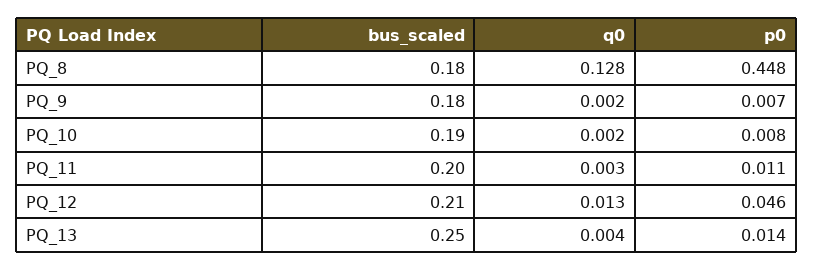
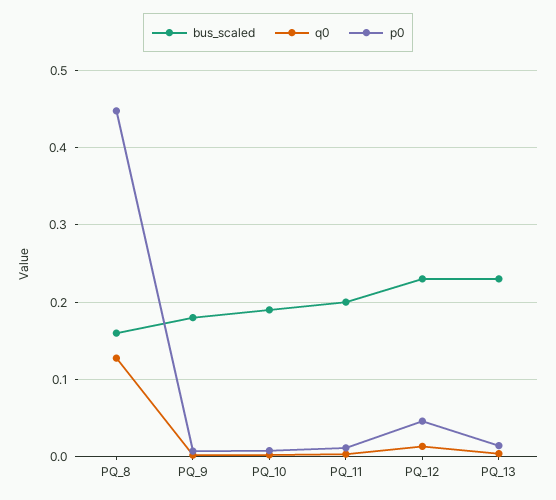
bus_scaled, PQ_8: 0.18 -> 0.16
bus_scaled, PQ_12: 0.21 -> 0.23
bus_scaled, PQ_13: 0.25 -> 0.23

